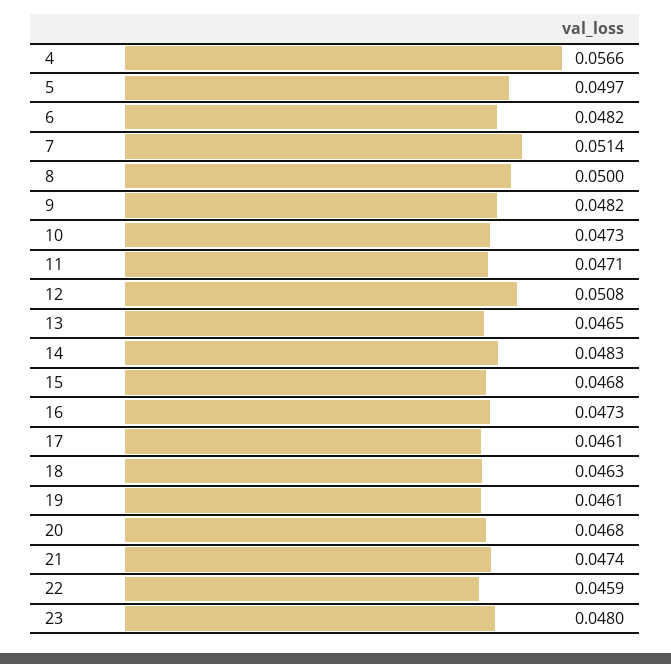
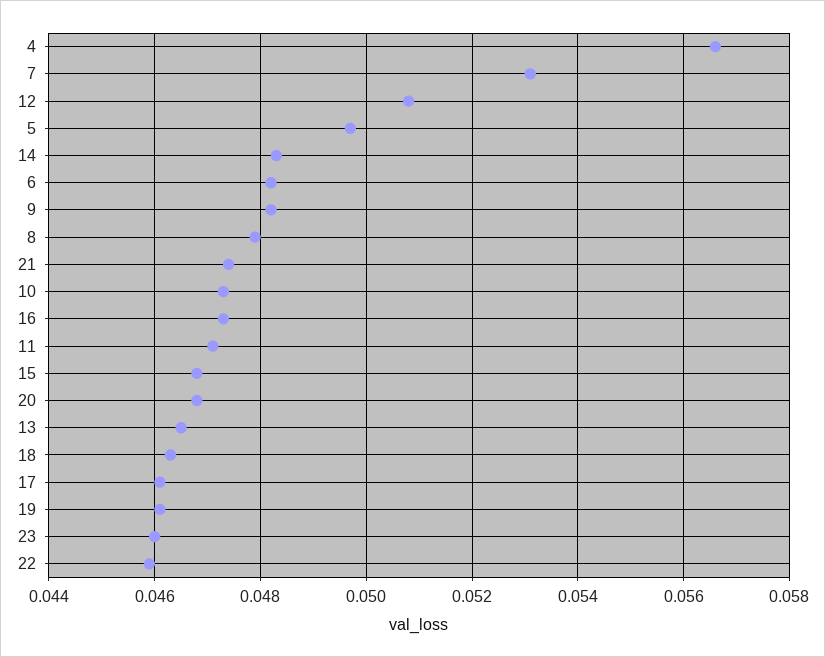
7: 0.0514 -> 0.053
8: 0.05 -> 0.048
23: 0.048 -> 0.046

